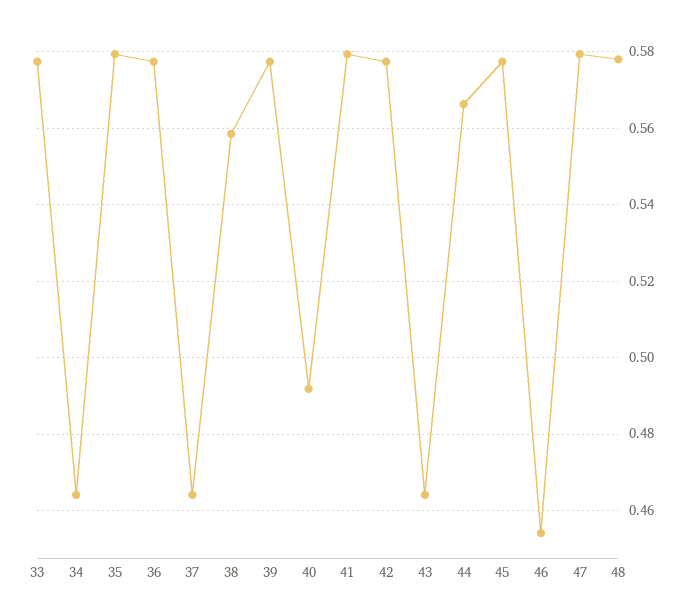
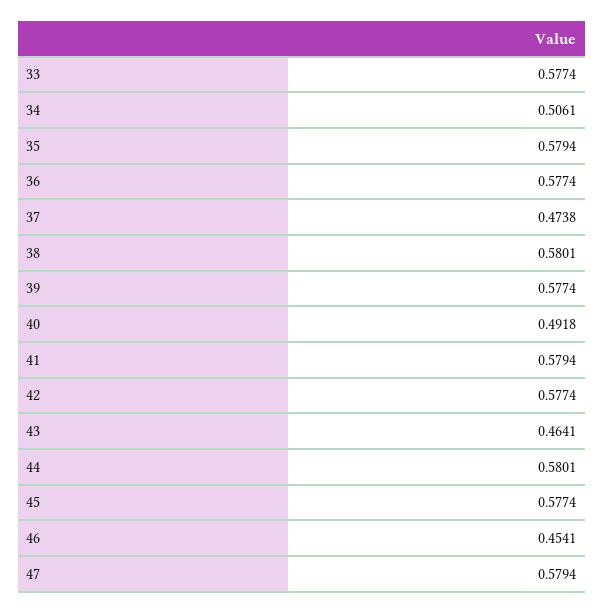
34: 0.464 -> 0.5061
37: 0.464 -> 0.4738
38: 0.558 -> 0.5801
44: 0.566 -> 0.5801
48: 0.578 -> none

